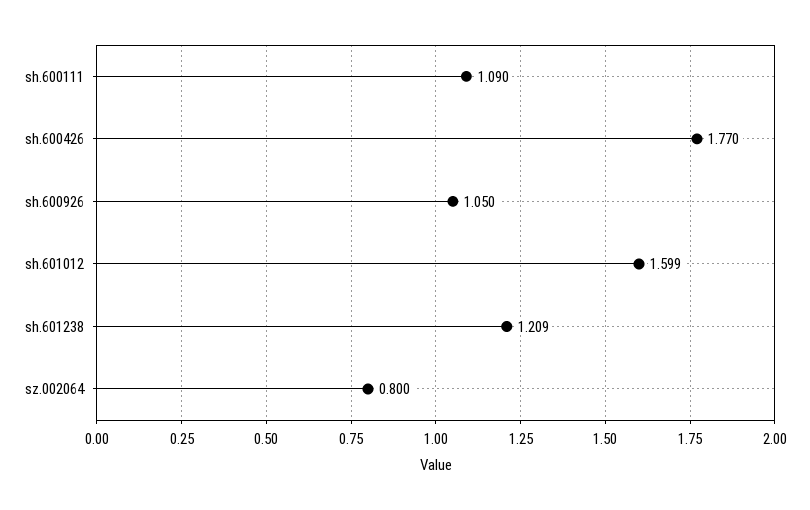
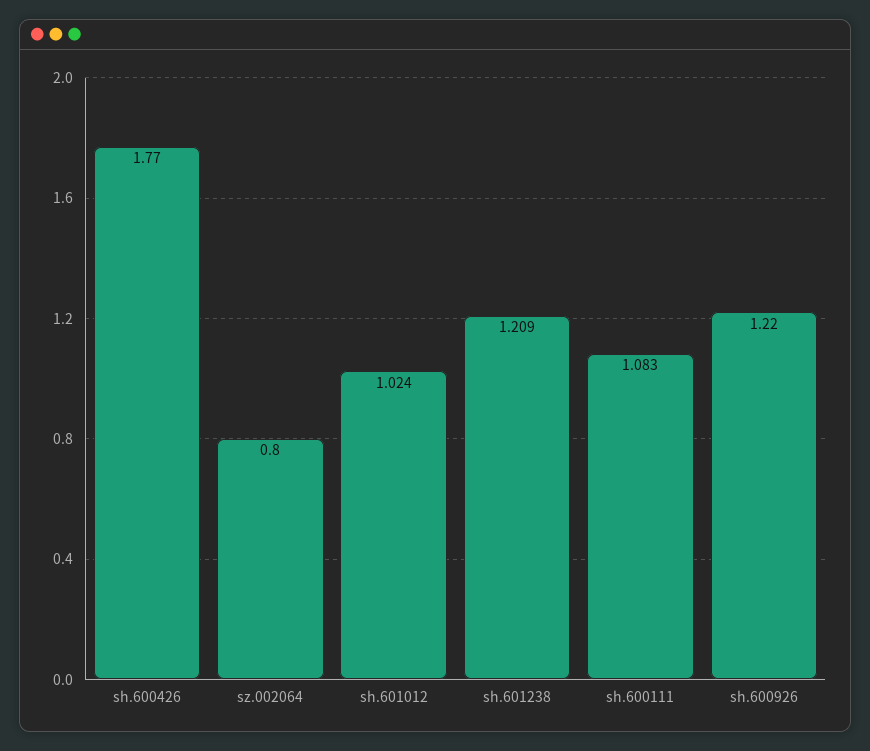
sh.600111: 1.09 -> 1.083
sh.600926: 1.05 -> 1.22
sh.601012: 1.599 -> 1.024

